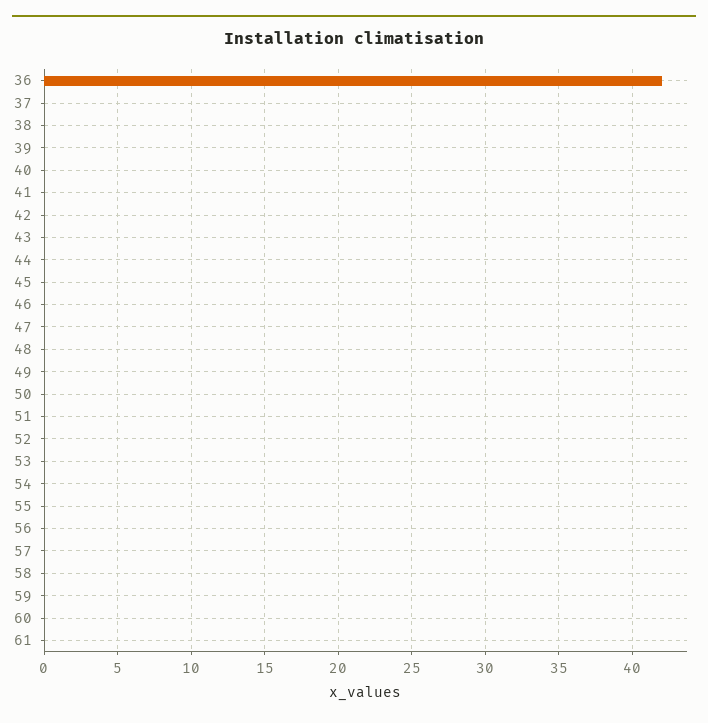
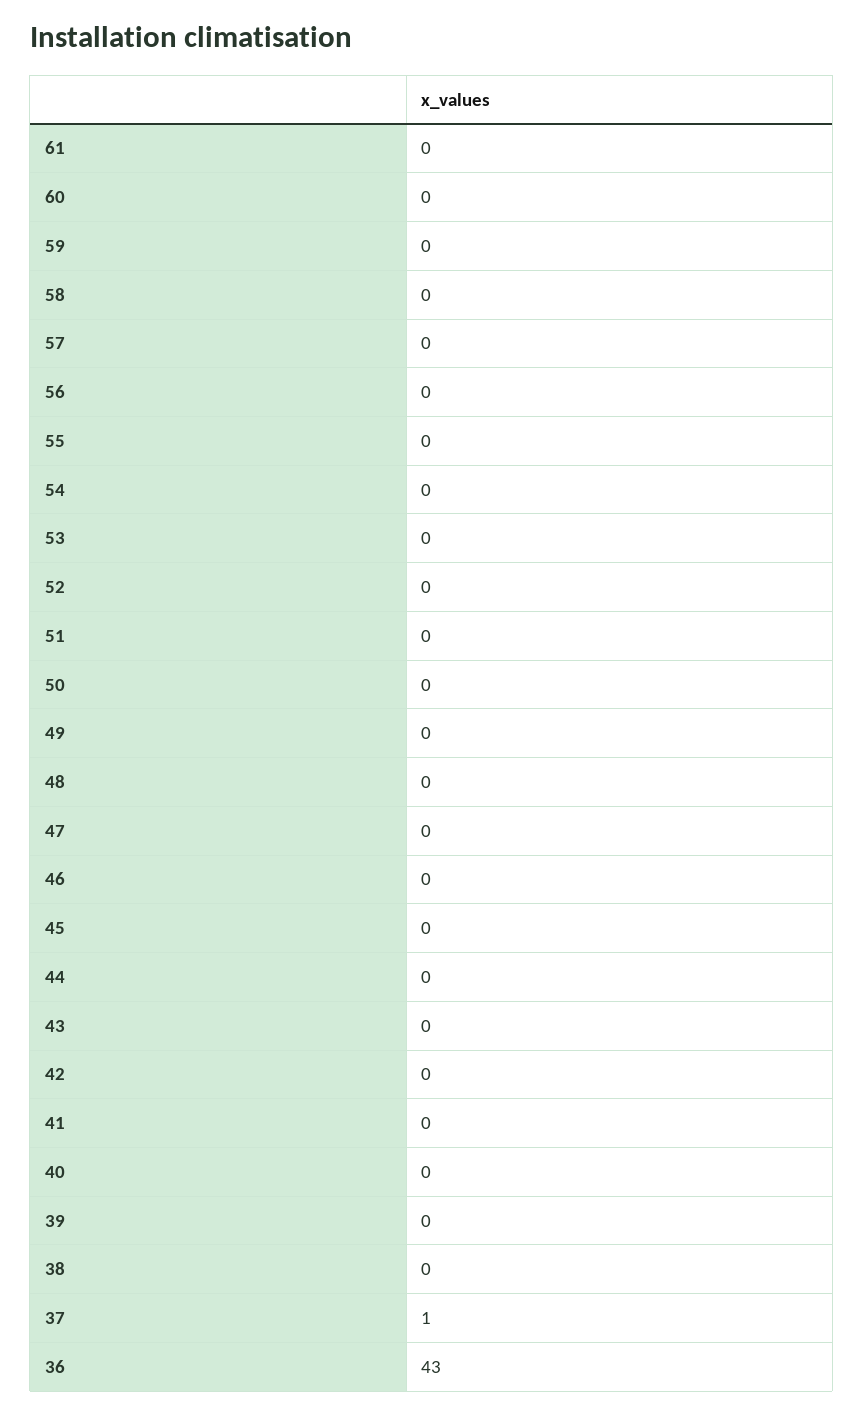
36: 42 -> 43
37: 0 -> 1

